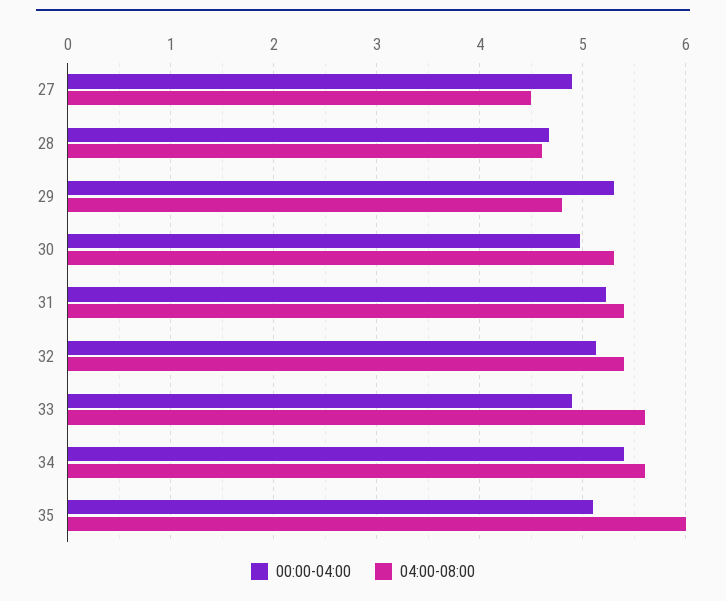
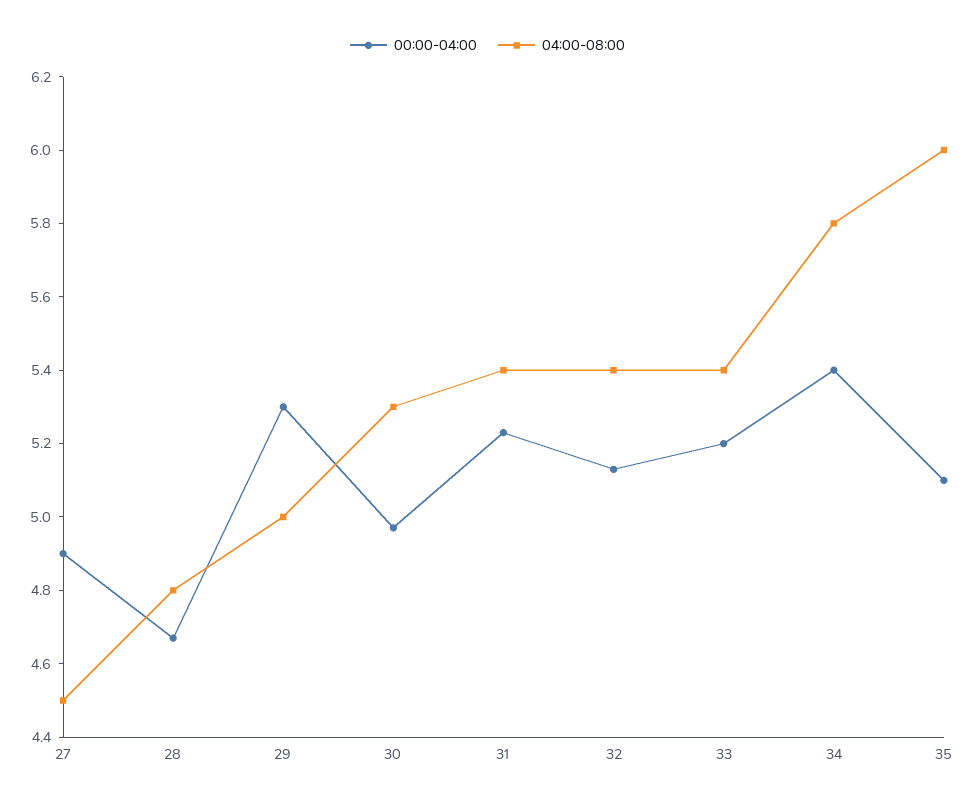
04:00-08:00, 28: 4.6 -> 4.8
04:00-08:00, 29: 4.8 -> 5
00:00-04:00, 33: 4.9 -> 5.2
04:00-08:00, 33: 5.6 -> 5.4
04:00-08:00, 34: 5.6 -> 5.8

